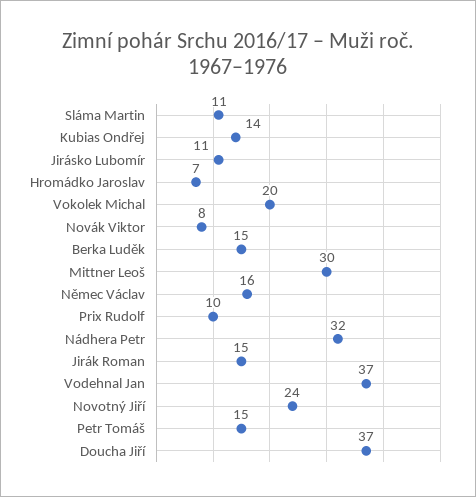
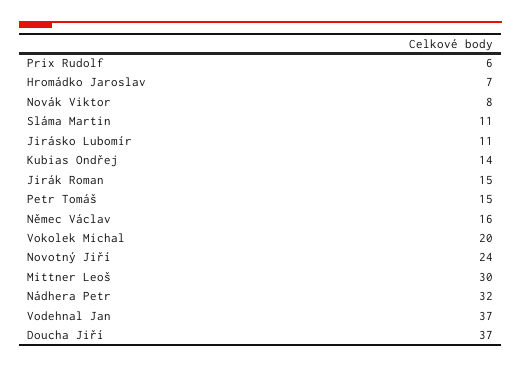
Berka Luděk: 15 -> none
Prix Rudolf: 10 -> 6

